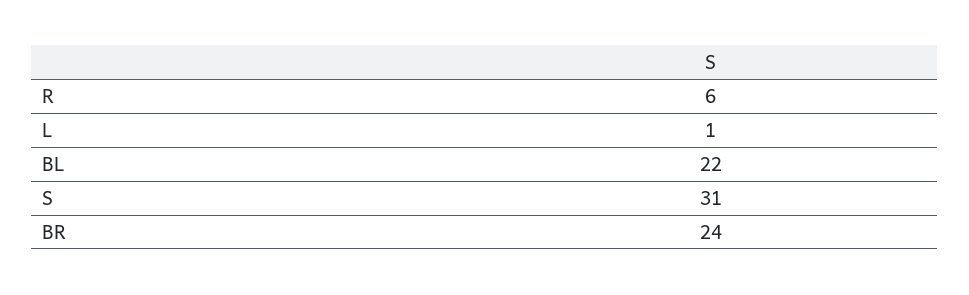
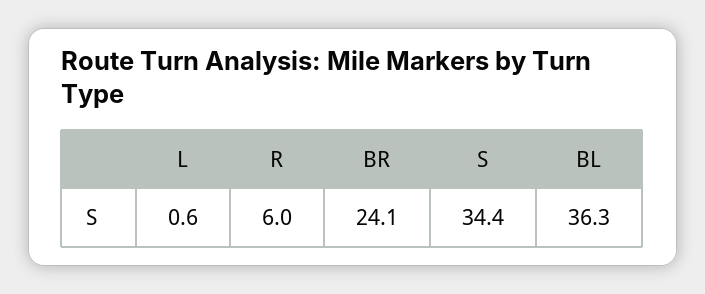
BL: 22 -> 36.3
S: 31 -> 34.4

